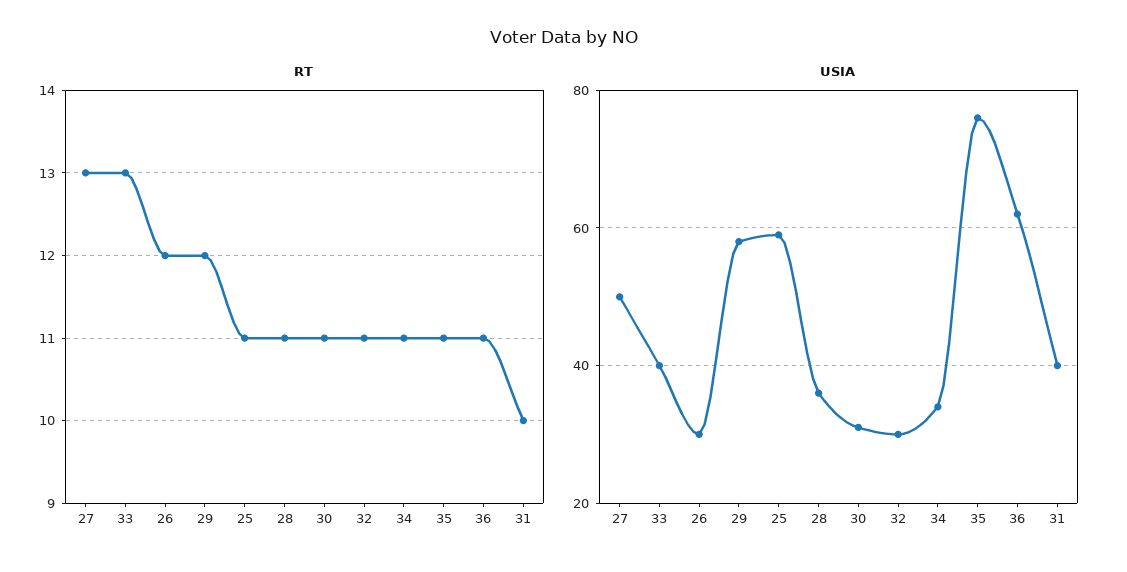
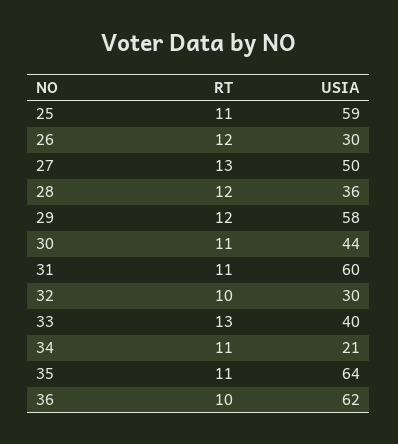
RT, 28: 11 -> 12
RT, 32: 11 -> 10
RT, 36: 11 -> 10
RT, 31: 10 -> 11
USIA, 30: 30 -> 44
USIA, 34: 35 -> 21
USIA, 35: 75 -> 64
USIA, 31: 40 -> 60

